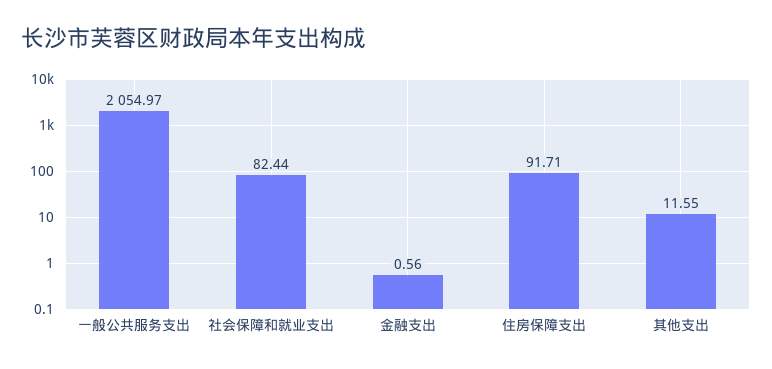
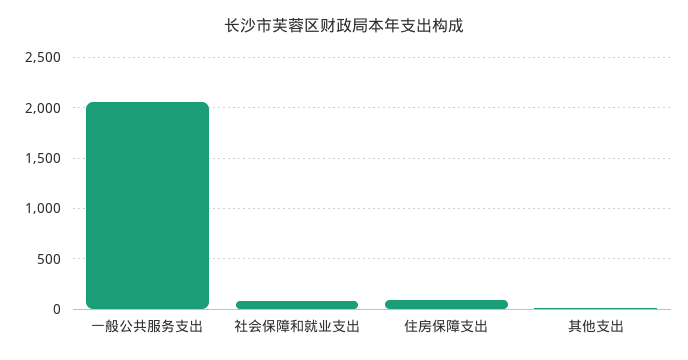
金融支出: 0.56 -> none

